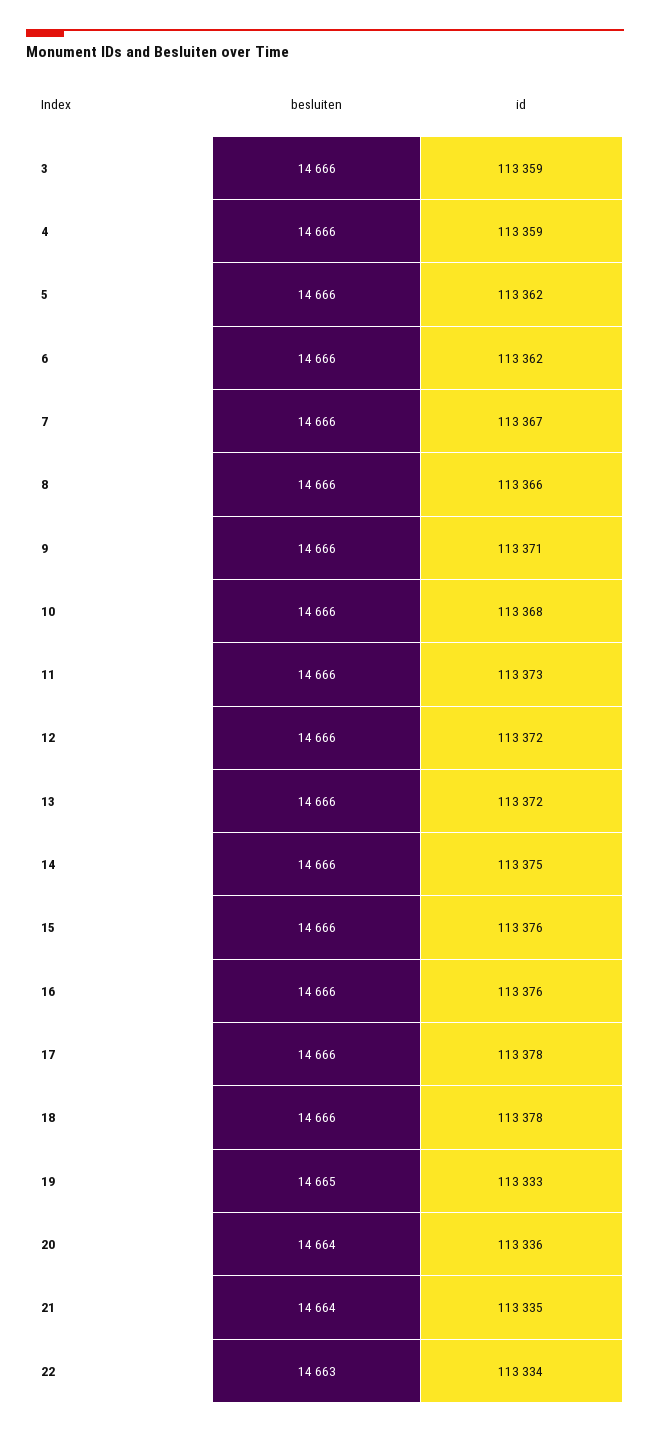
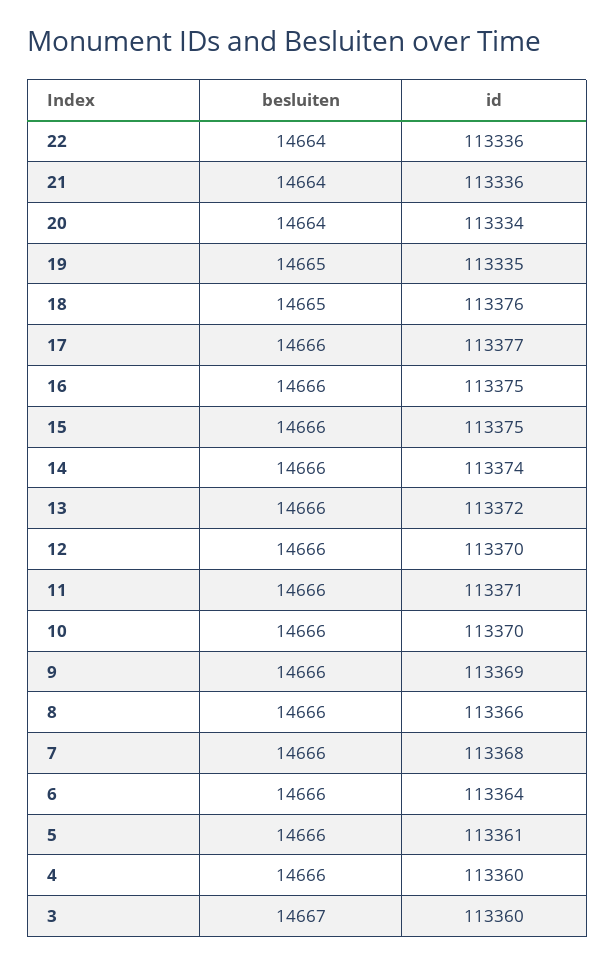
besluiten, 3: 14666 -> 14667
id, 3: 113359 -> 113360
id, 4: 113359 -> 113360
id, 5: 113362 -> 113361
id, 6: 113362 -> 113364
id, 7: 113367 -> 113368
id, 9: 113371 -> 113369
id, 10: 113368 -> 113370
id, 11: 113373 -> 113371
id, 12: 113372 -> 113370
id, 14: 113375 -> 113374
id, 15: 113376 -> 113375
id, 16: 113376 -> 113375
id, 17: 113378 -> 113377
besluiten, 18: 14666 -> 14665
id, 18: 113378 -> 113376
id, 19: 113333 -> 113335
id, 20: 113336 -> 113334
id, 21: 113335 -> 113336
besluiten, 22: 14663 -> 14664
id, 22: 113334 -> 113336

